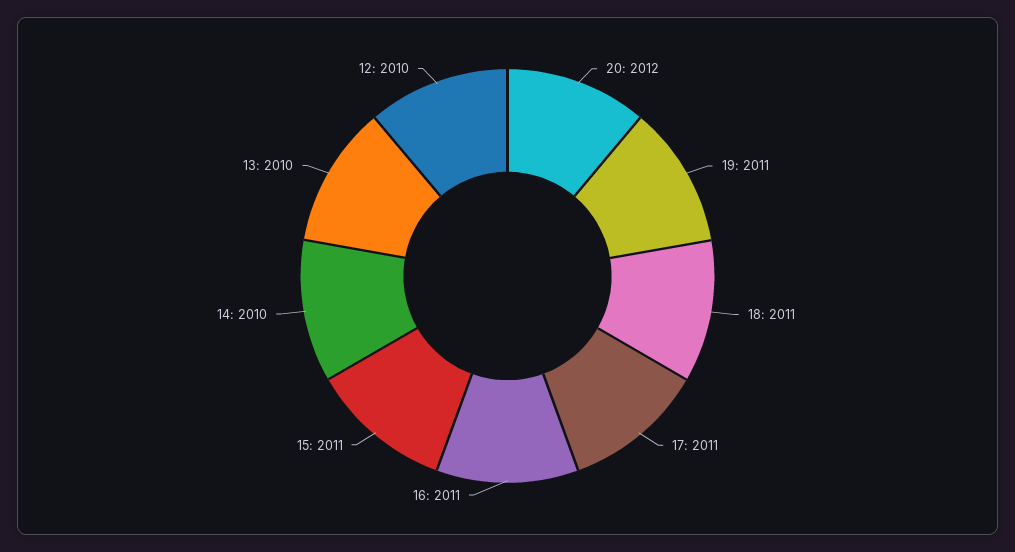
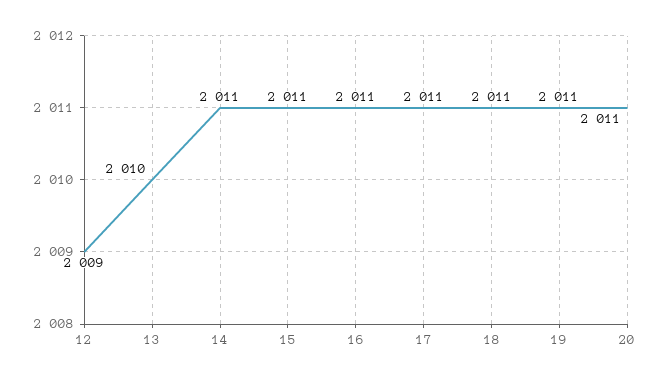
20: 2012 -> 2011
14: 2010 -> 2011
12: 2010 -> 2009

